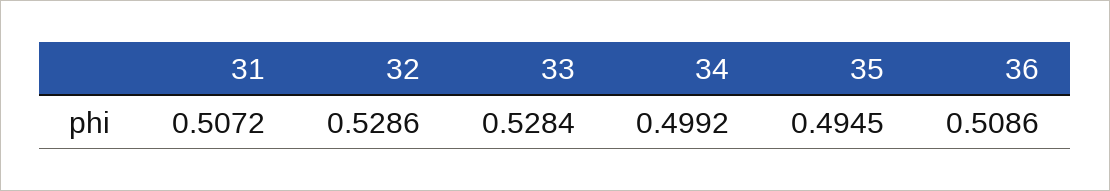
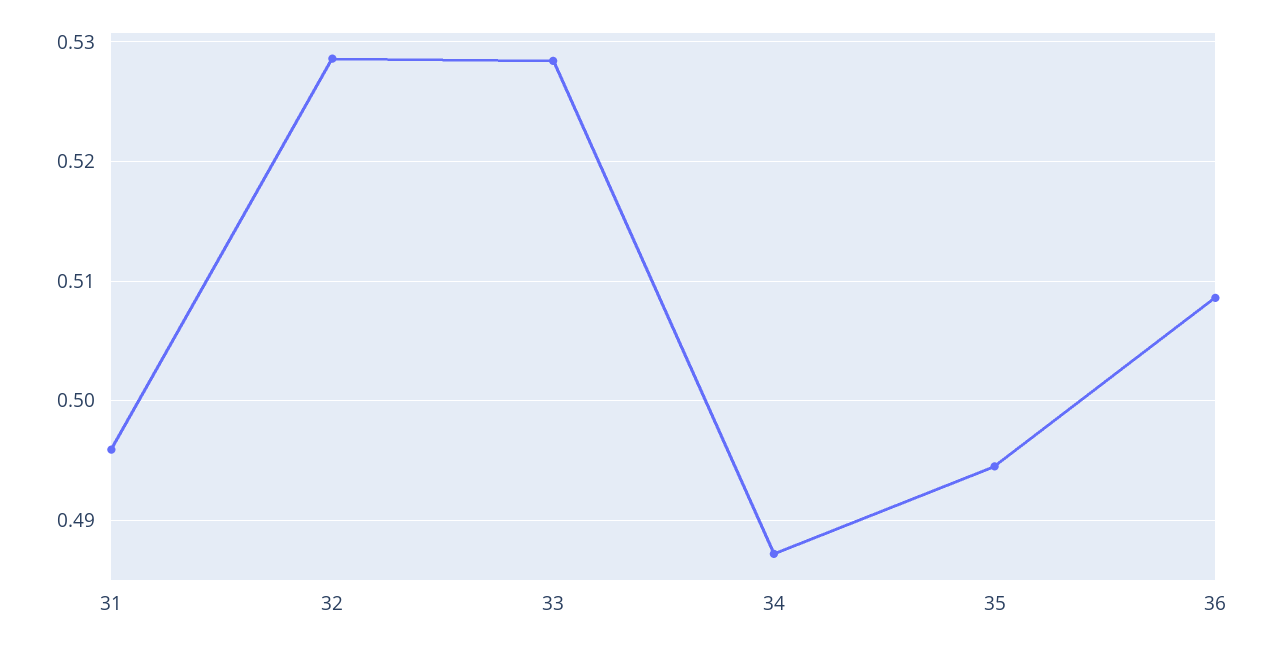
31: 0.5072 -> 0.496
34: 0.4992 -> 0.487

